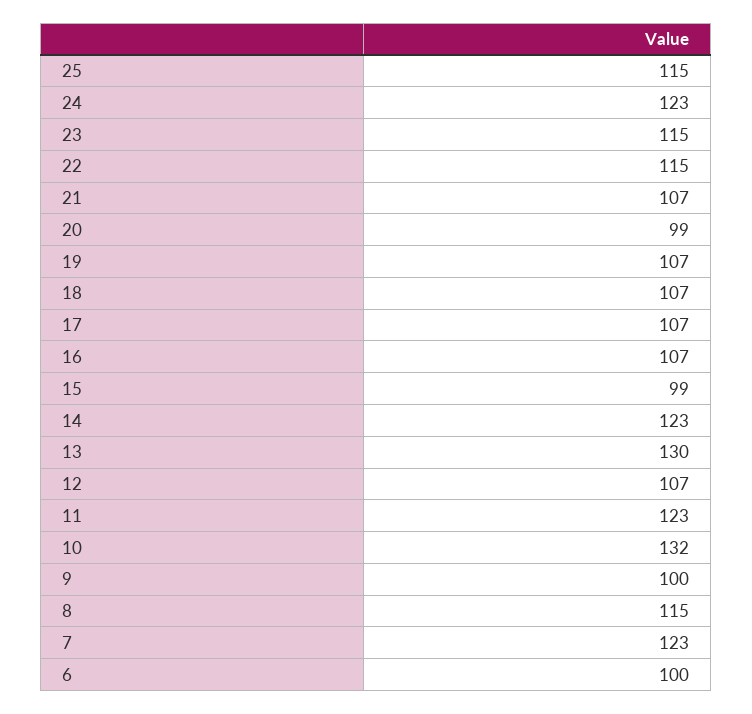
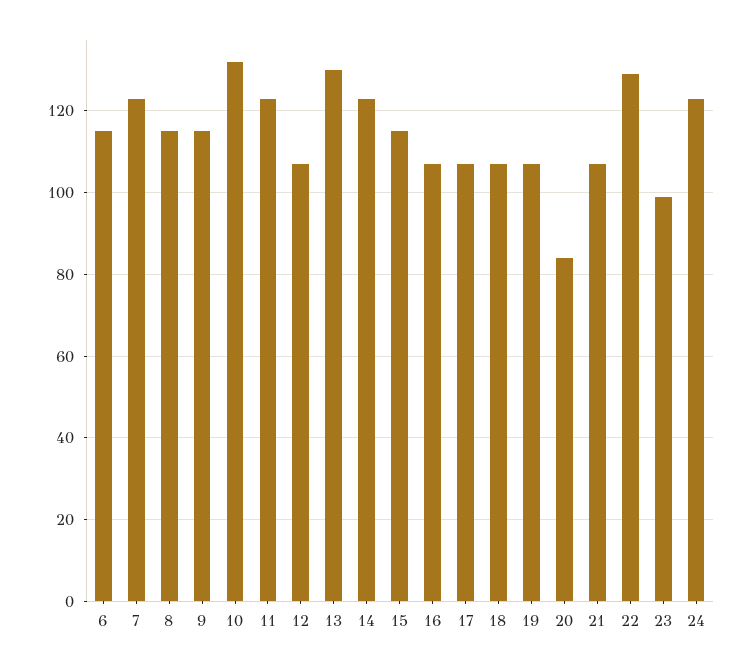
25: 115 -> none
23: 115 -> 100
22: 115 -> 130
20: 99 -> 85
15: 99 -> 115
9: 100 -> 115
6: 100 -> 115

